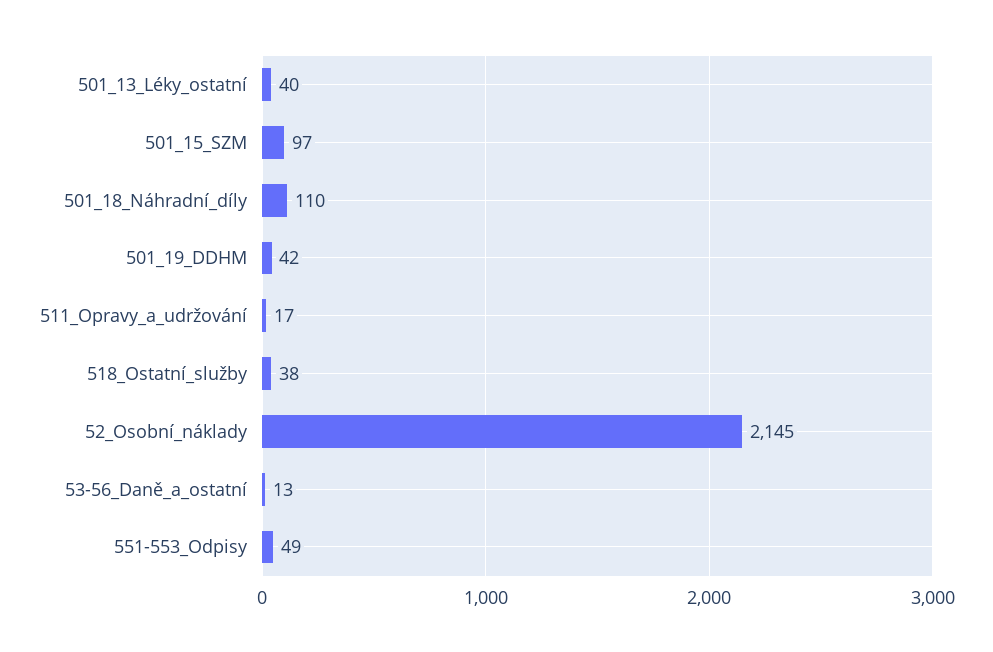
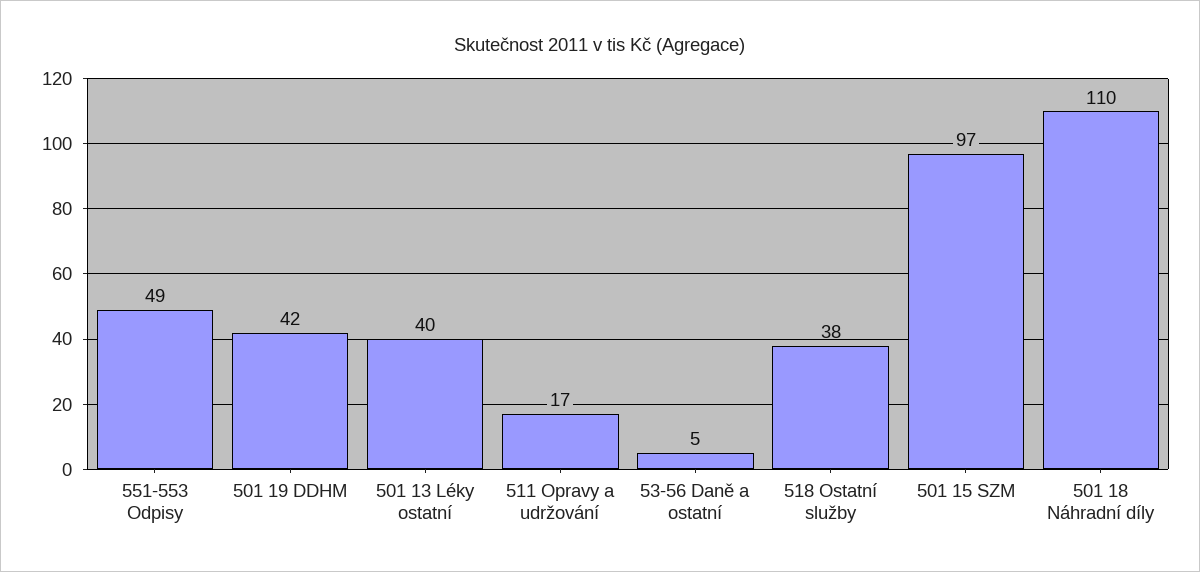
52_Osobní_náklady: 2145 -> none
53-56_Daně_a_ostatní: 13 -> 5

